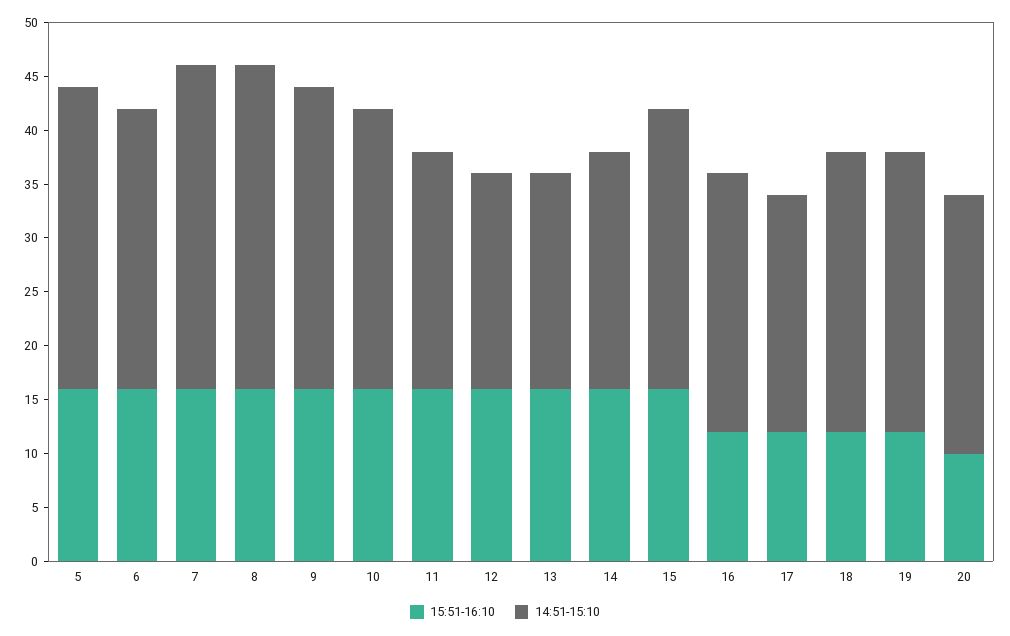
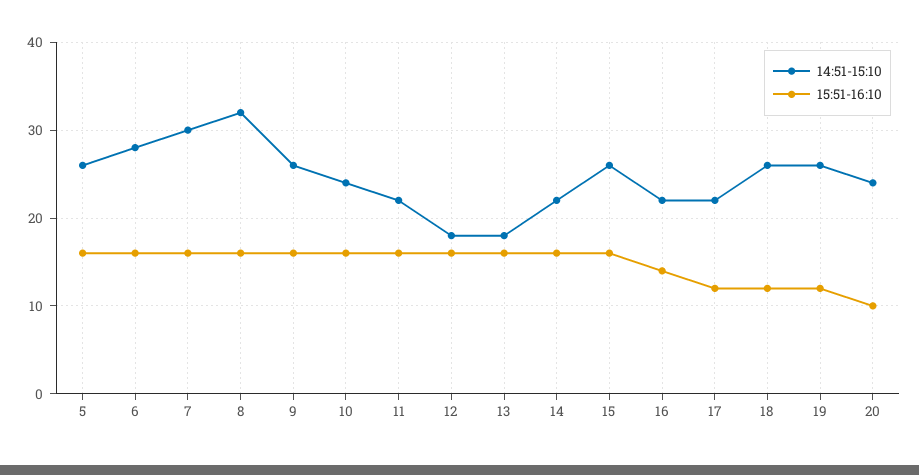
14:51-15:10, 5: 28 -> 26
14:51-15:10, 6: 26 -> 28
14:51-15:10, 8: 30 -> 32
14:51-15:10, 9: 28 -> 26
14:51-15:10, 10: 26 -> 24
14:51-15:10, 12: 20 -> 18
14:51-15:10, 13: 20 -> 18
15:51-16:10, 16: 12 -> 14
14:51-15:10, 16: 24 -> 22

